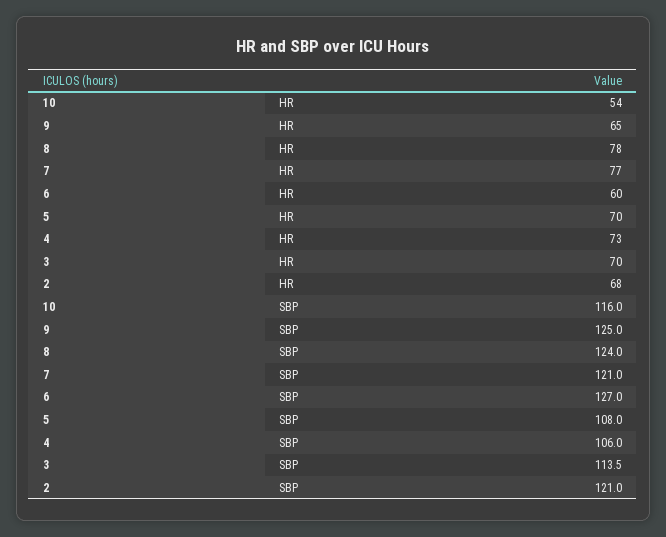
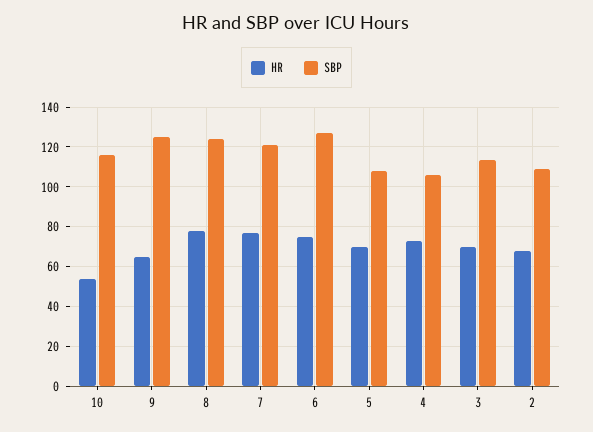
HR, 6: 60 -> 75
SBP, 2: 121 -> 110

